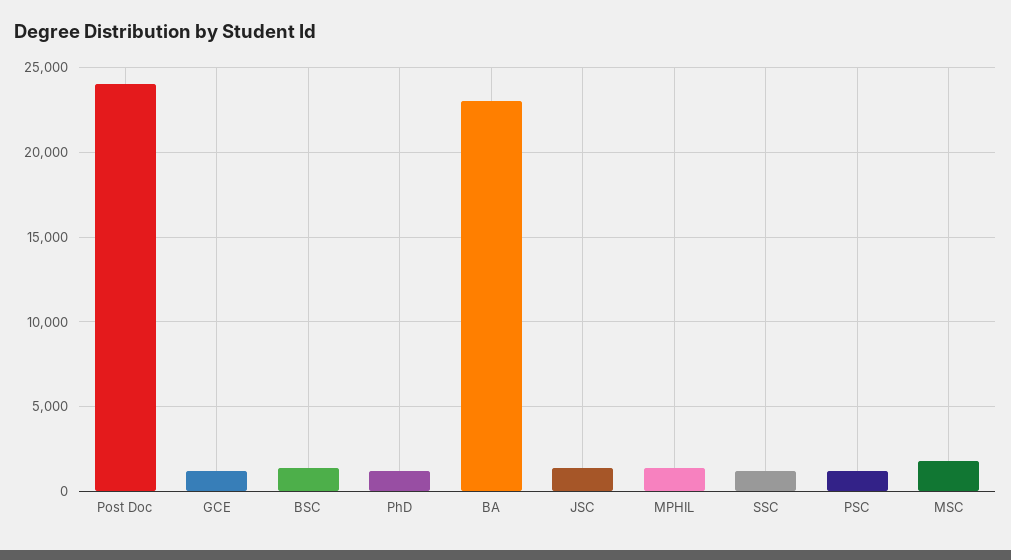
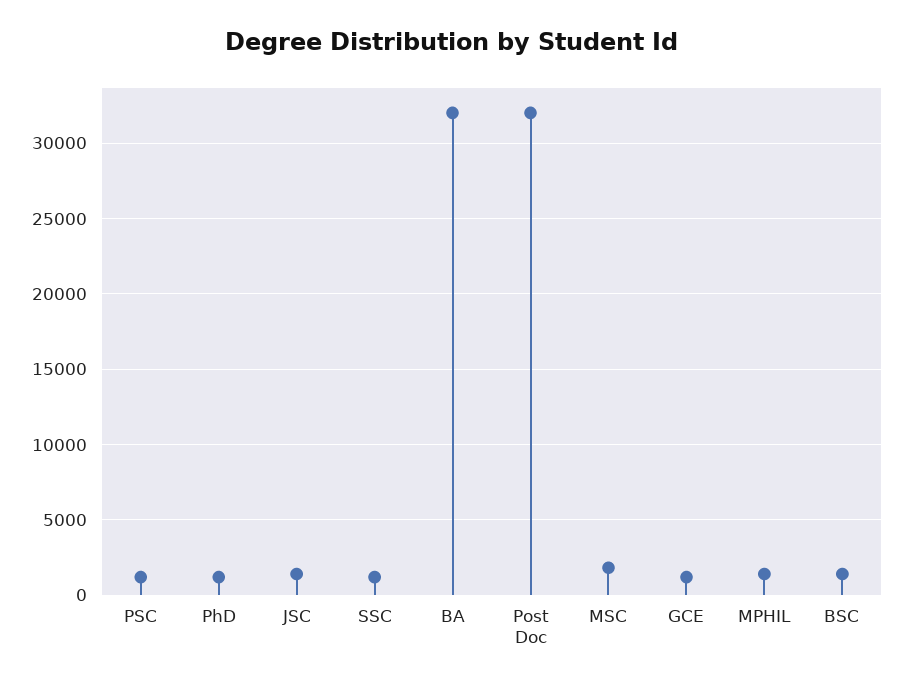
Post Doc: 24000 -> 32000
BA: 23000 -> 32000

